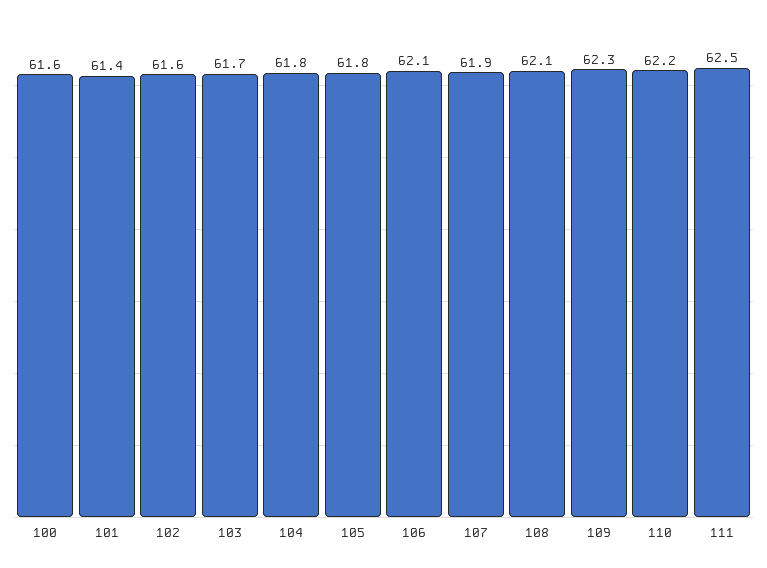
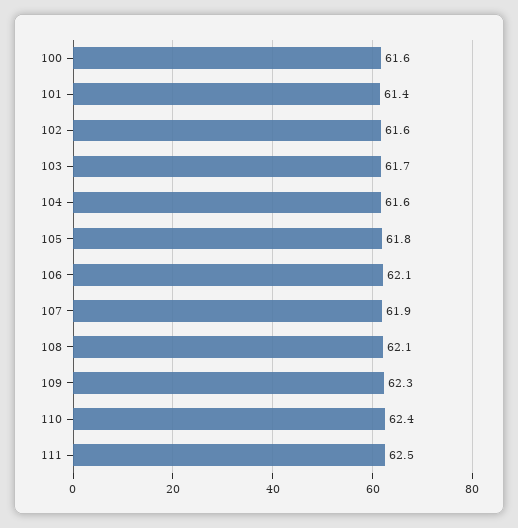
104: 61.8 -> 61.6
110: 62.2 -> 62.4

